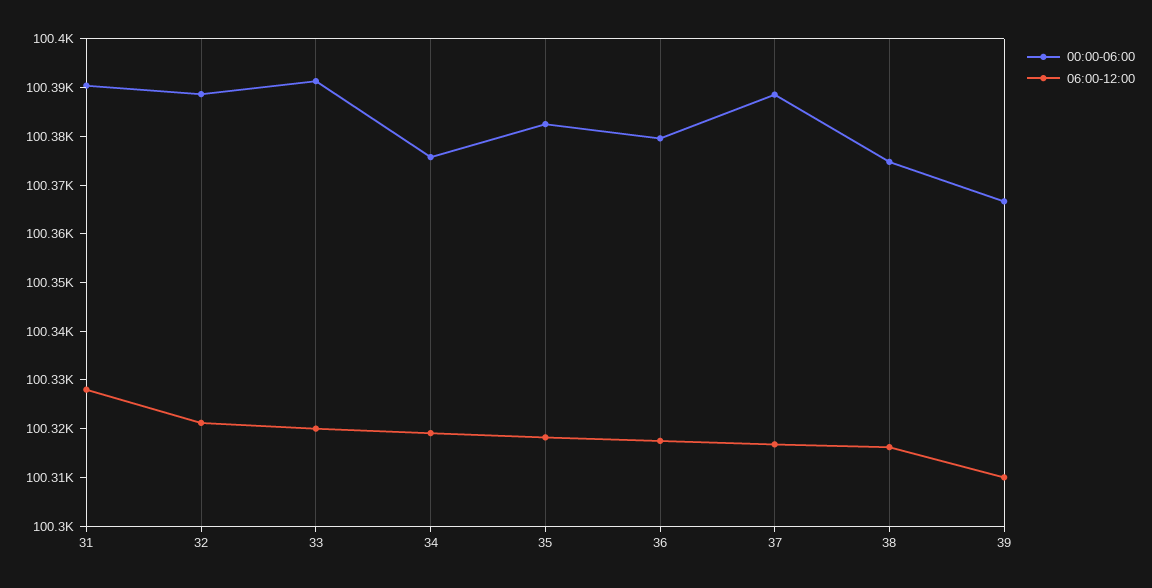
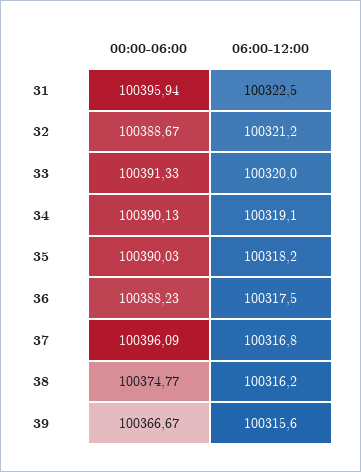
00:00-06:00, 31: 100390 -> 100395.94
06:00-12:00, 31: 100328 -> 100322.5
00:00-06:00, 34: 100376 -> 100390.13
00:00-06:00, 35: 100382 -> 100390.03
00:00-06:00, 36: 100380 -> 100388.23
00:00-06:00, 37: 100388 -> 100396.09
06:00-12:00, 39: 100310 -> 100315.6

